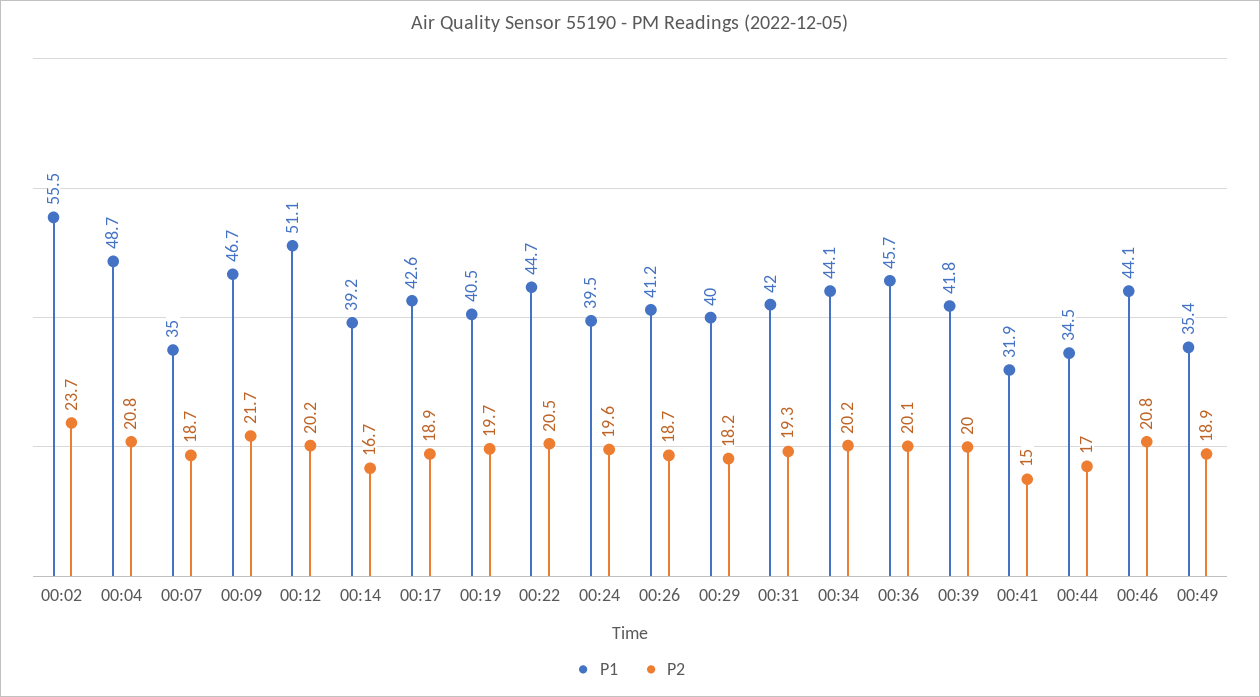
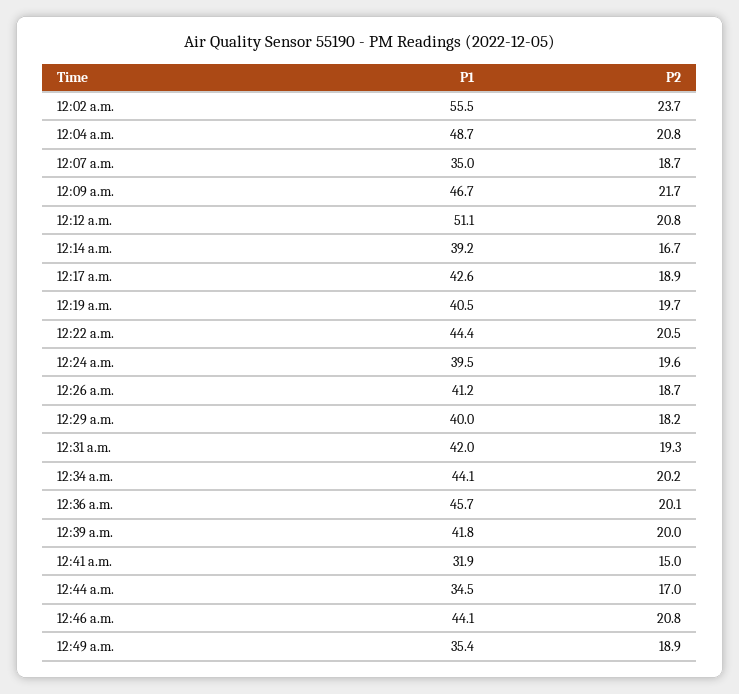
P2, 00:12: 20.2 -> 20.8
P1, 00:22: 44.7 -> 44.4

